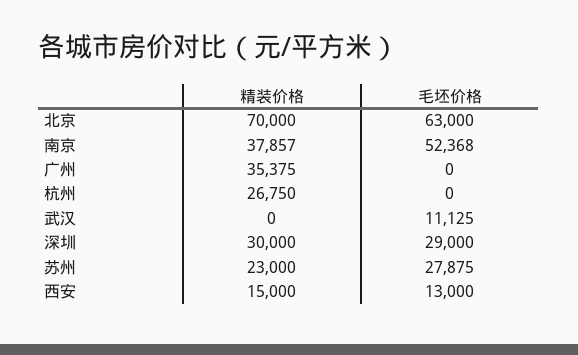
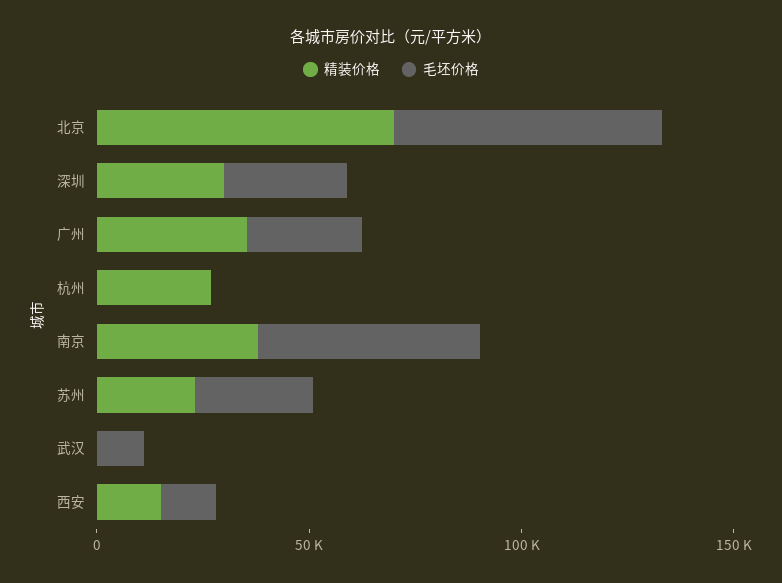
毛坯价格, 广州: 0 -> 30000

